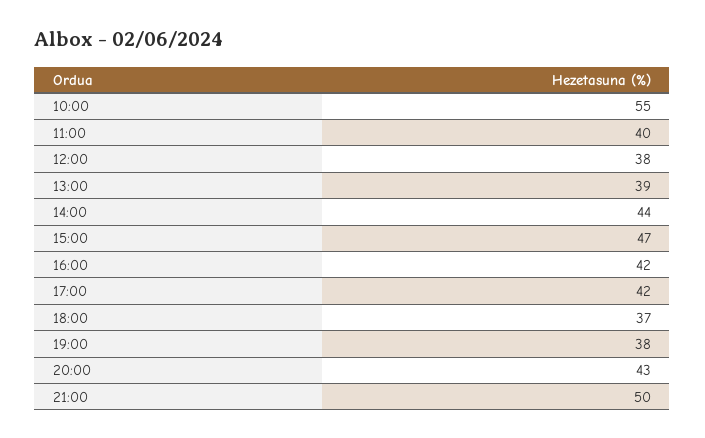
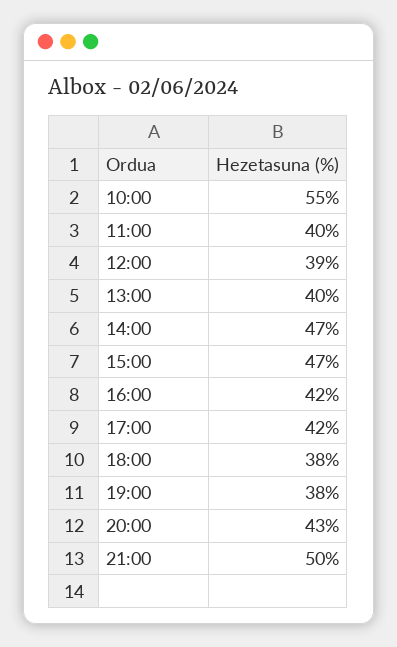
12:00: 38 -> 39
13:00: 39 -> 40
14:00: 44 -> 47
18:00: 37 -> 38

